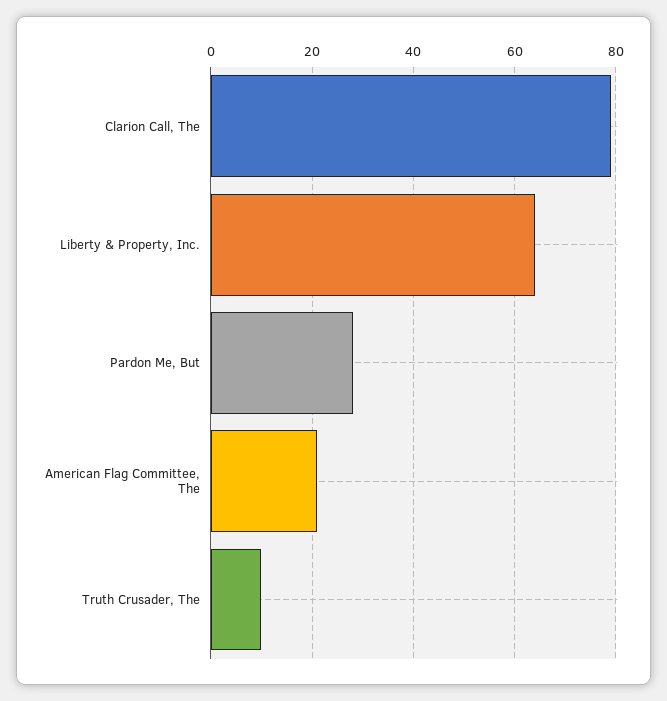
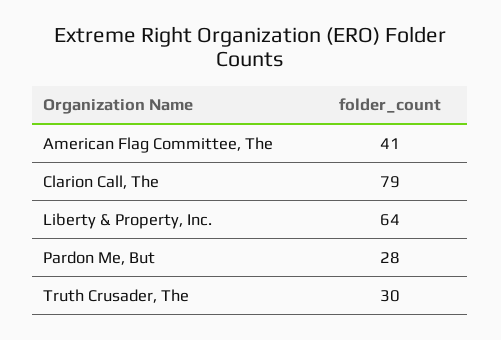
American Flag Committee, The: 20 -> 41
Truth Crusader, The: 10 -> 30

